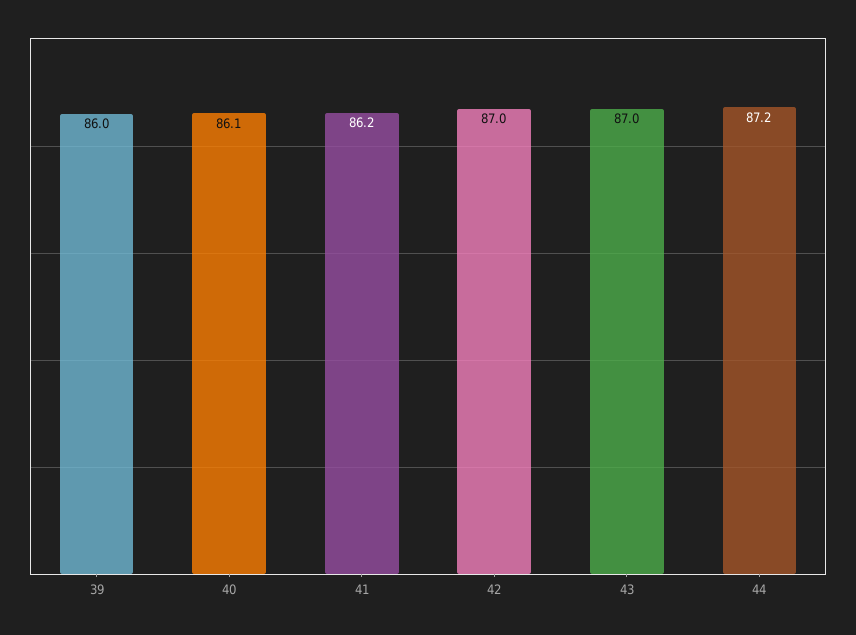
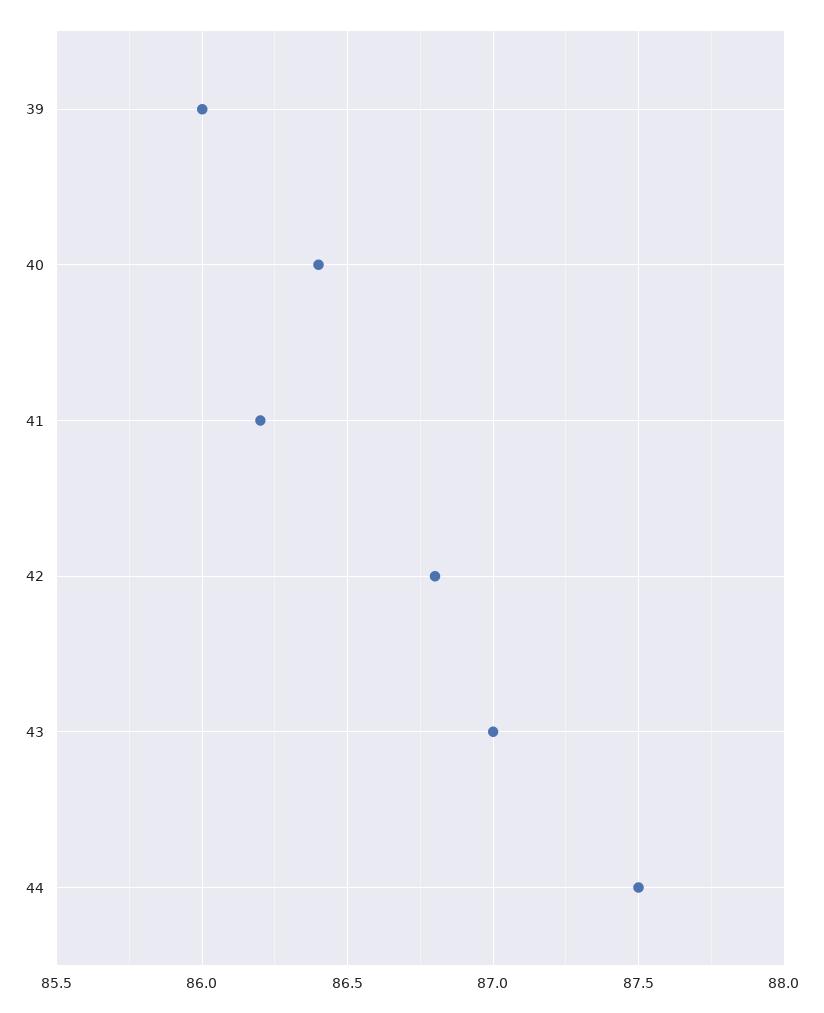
40: 86.1 -> 86.4
42: 87 -> 86.8
44: 87.2 -> 87.5

